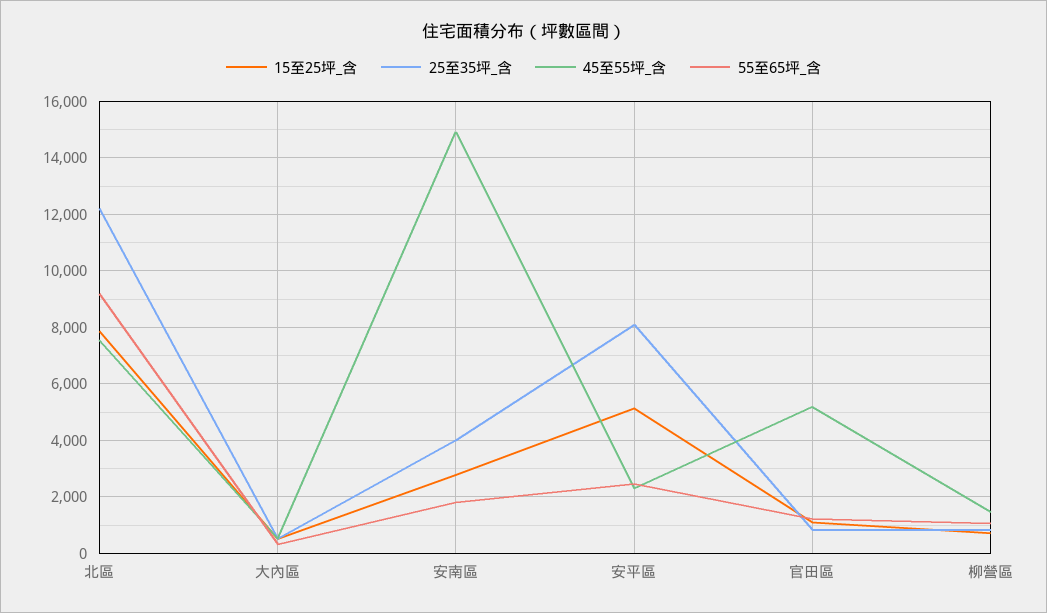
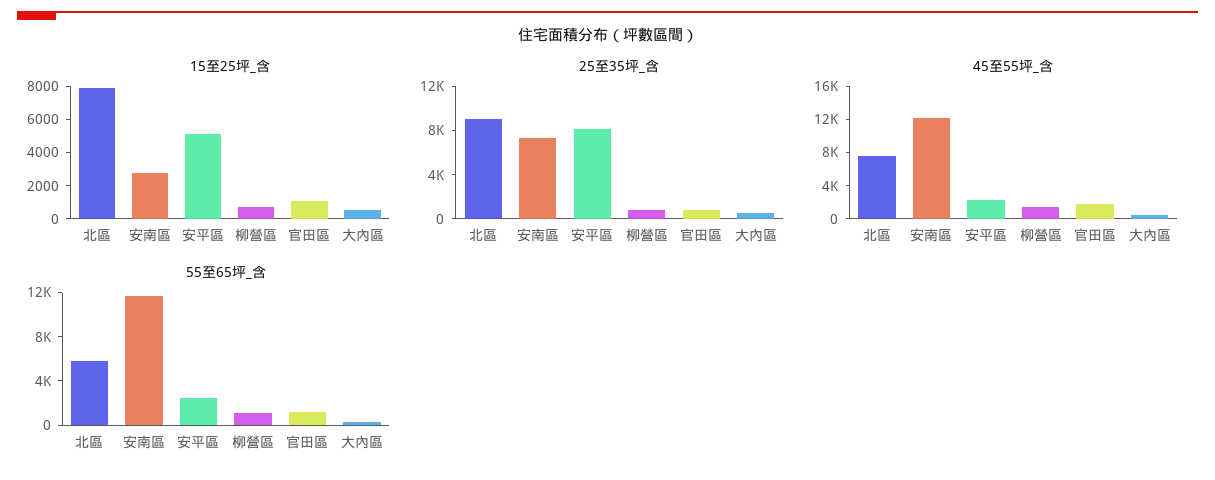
25至35坪_含, 北區: 12250 -> 9000
55至65坪_含, 北區: 9250 -> 6000
25至35坪_含, 安南區: 4000 -> 7000
45至55坪_含, 安南區: 15000 -> 12000
55至65坪_含, 安南區: 1750 -> 12000
45至55坪_含, 官田區: 5250 -> 2000

